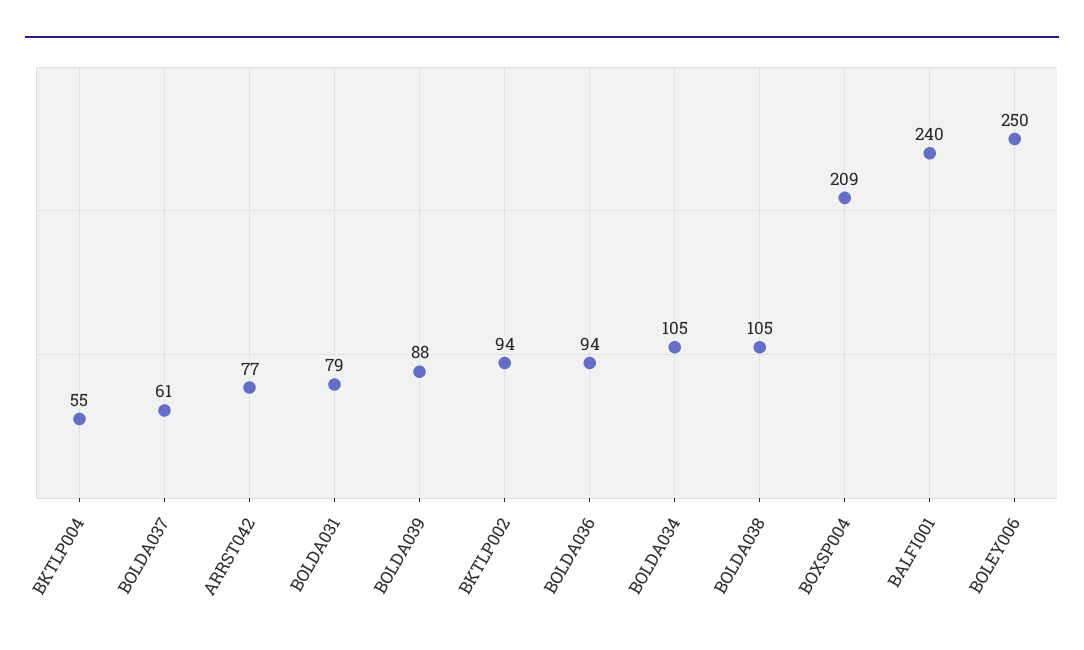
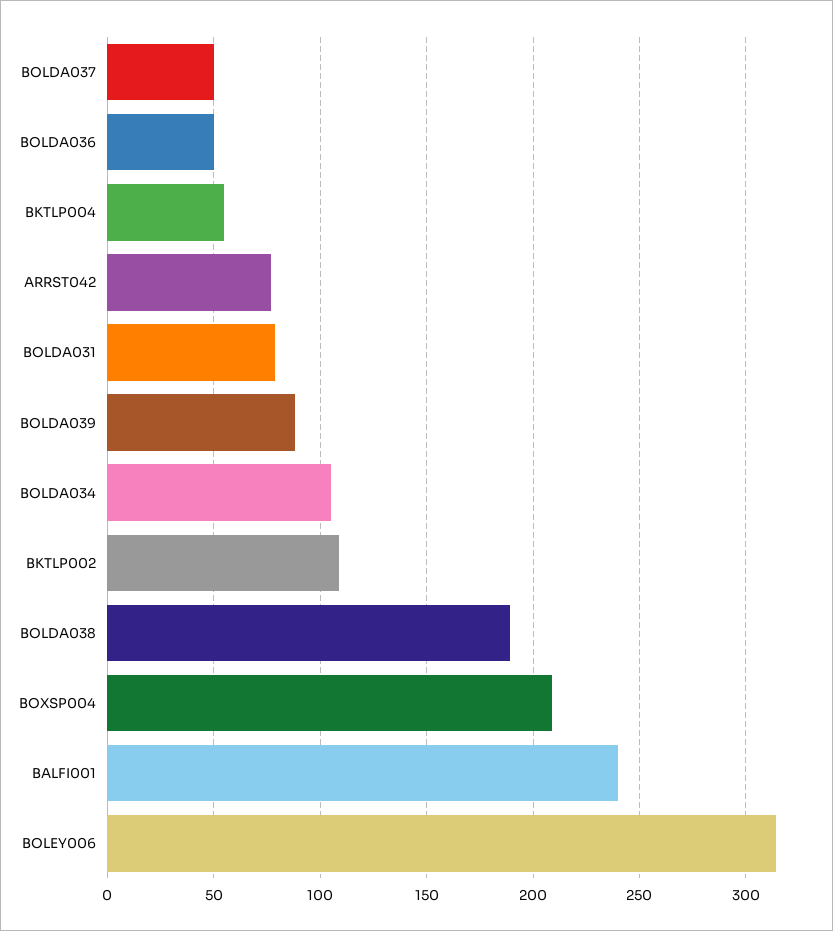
BOLDA037: 61 -> 50
BKTLP002: 94 -> 110
BOLDA036: 94 -> 50
BOLDA038: 105 -> 190
BOLEY006: 250 -> 315

